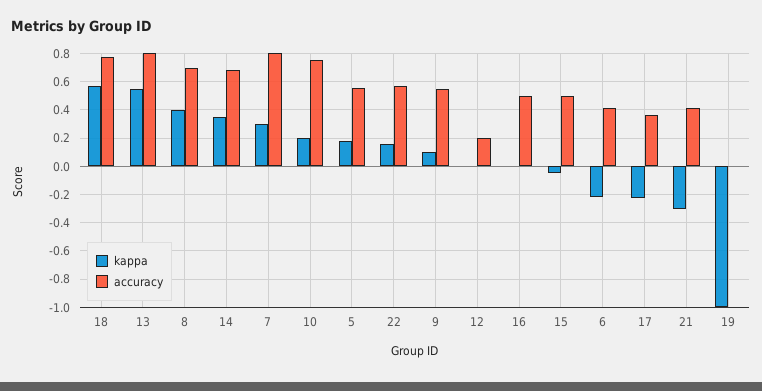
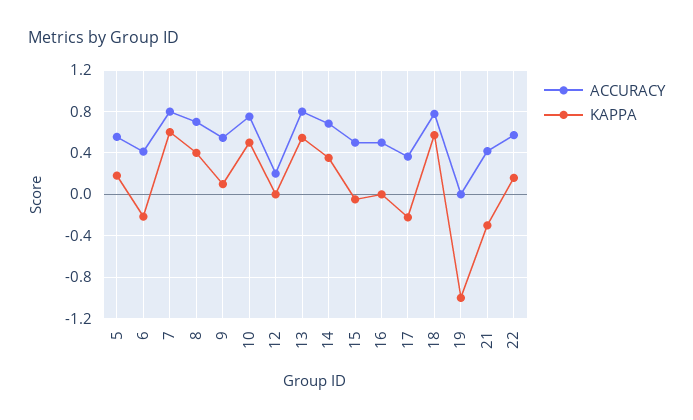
kappa, 7: 0.3 -> 0.6
kappa, 10: 0.2 -> 0.5

